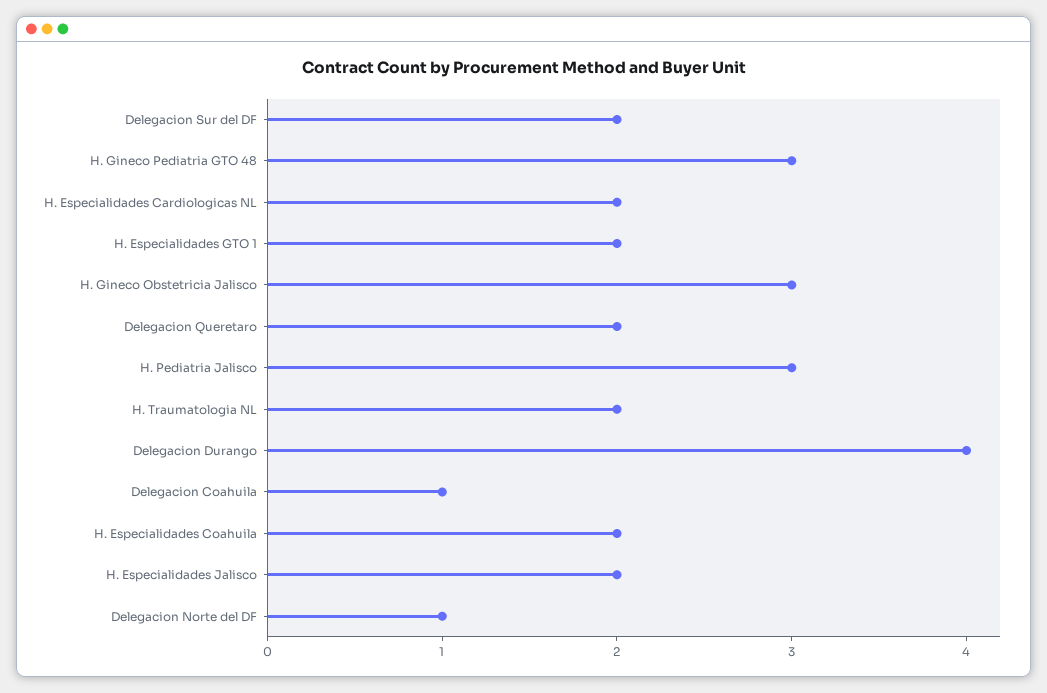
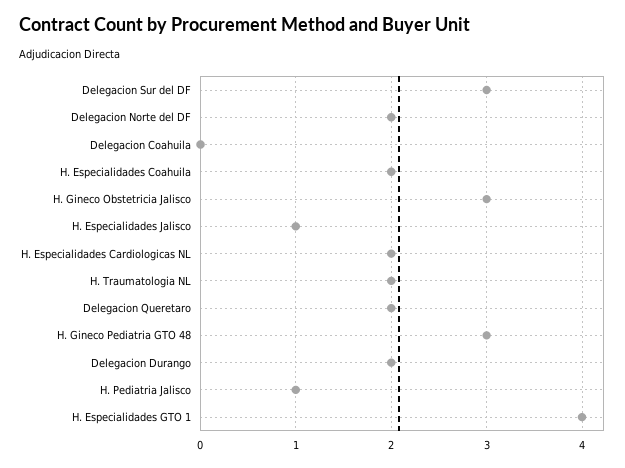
Delegacion Sur del DF: 2 -> 3
H. Especialidades GTO 1: 2 -> 4
H. Pediatria Jalisco: 3 -> 1
Delegacion Durango: 4 -> 2
Delegacion Coahuila: 1 -> 0
H. Especialidades Jalisco: 2 -> 1
Delegacion Norte del DF: 1 -> 2

